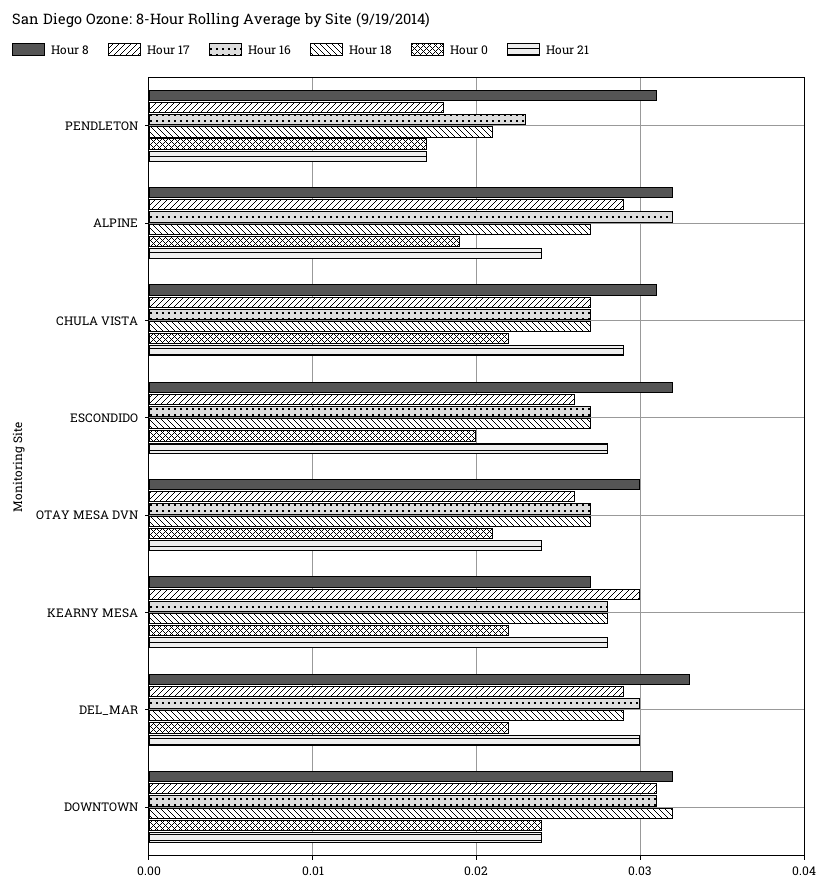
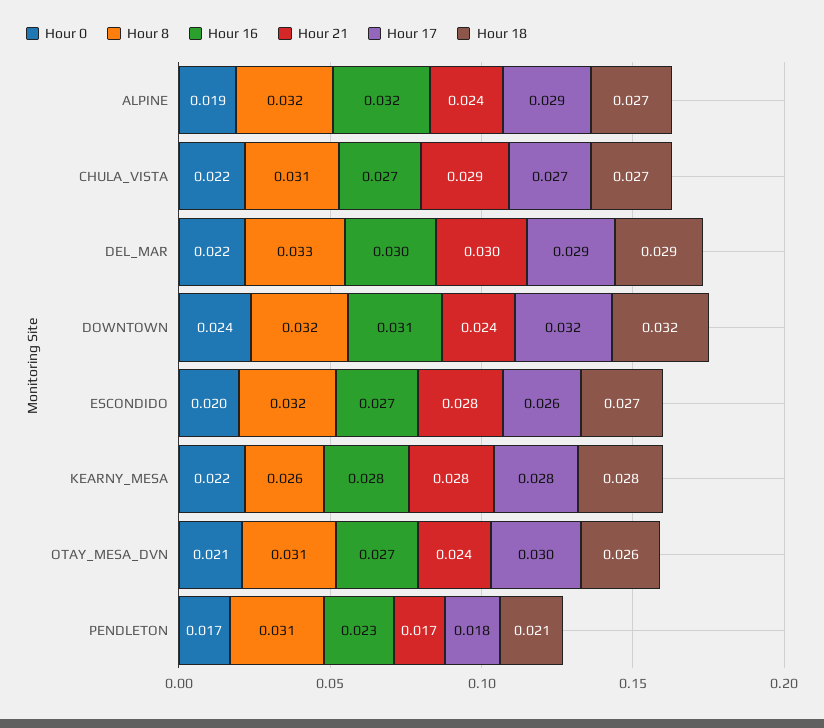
Hour 8, OTAY MESA DVN: 0.03 -> 0.031
Hour 17, OTAY MESA DVN: 0.026 -> 0.03
Hour 18, OTAY MESA DVN: 0.027 -> 0.026
Hour 8, KEARNY MESA: 0.027 -> 0.026
Hour 17, KEARNY MESA: 0.03 -> 0.028
Hour 17, DOWNTOWN: 0.031 -> 0.032

